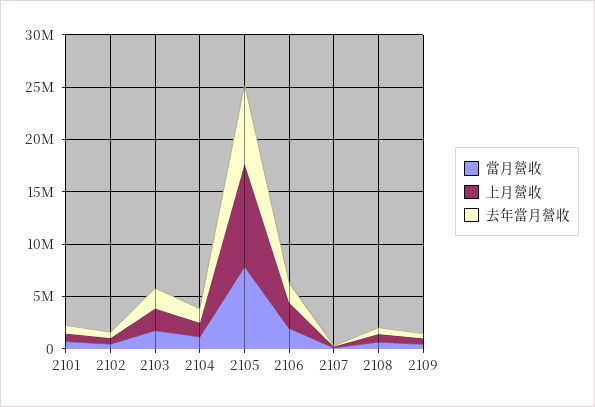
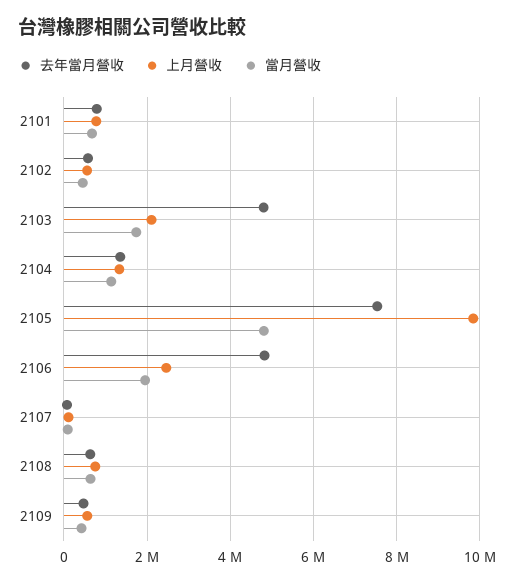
去年當月營收, 2103: 2000000 -> 4800000
當月營收, 2105: 8000000 -> 4800000
去年當月營收, 2106: 2000000 -> 4800000

